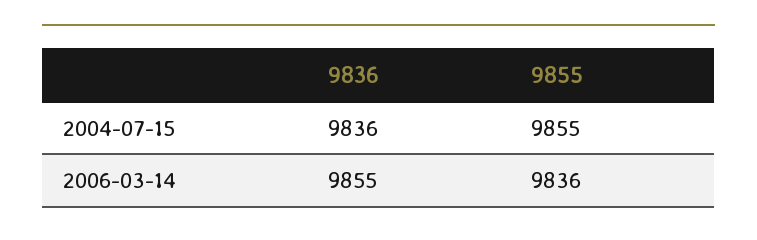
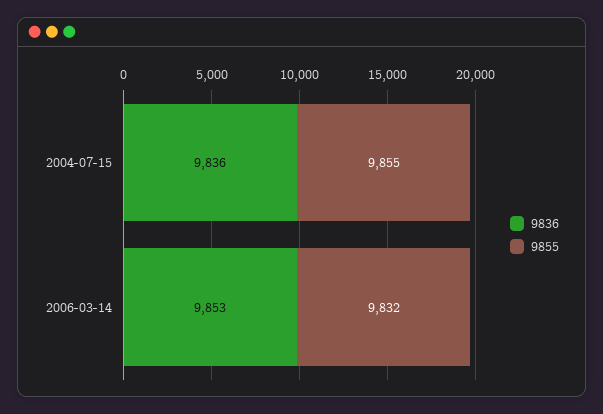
9836, 2006-03-14: 9855 -> 9853
9855, 2006-03-14: 9836 -> 9832

